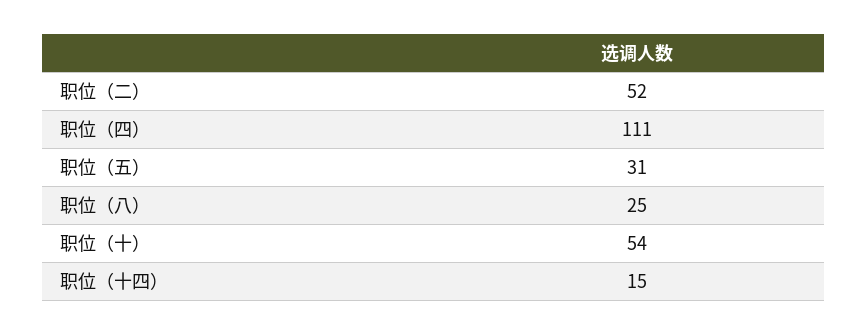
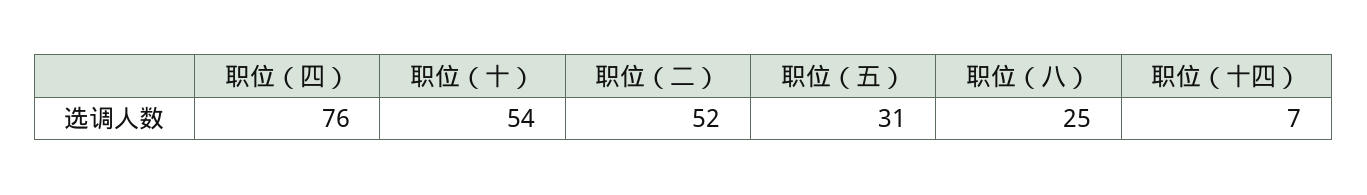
职位（四）: 111 -> 76
职位（十四）: 15 -> 7

